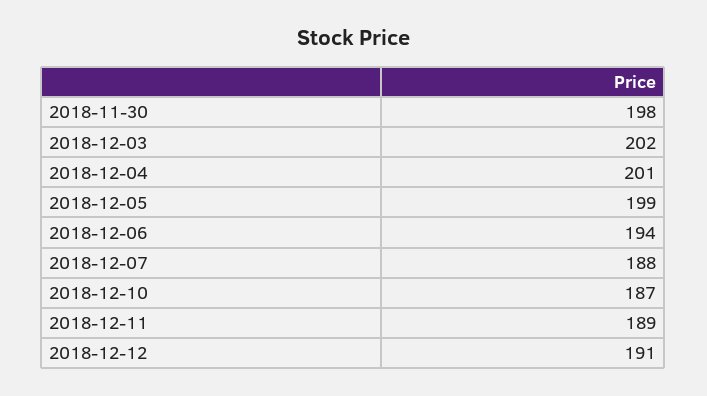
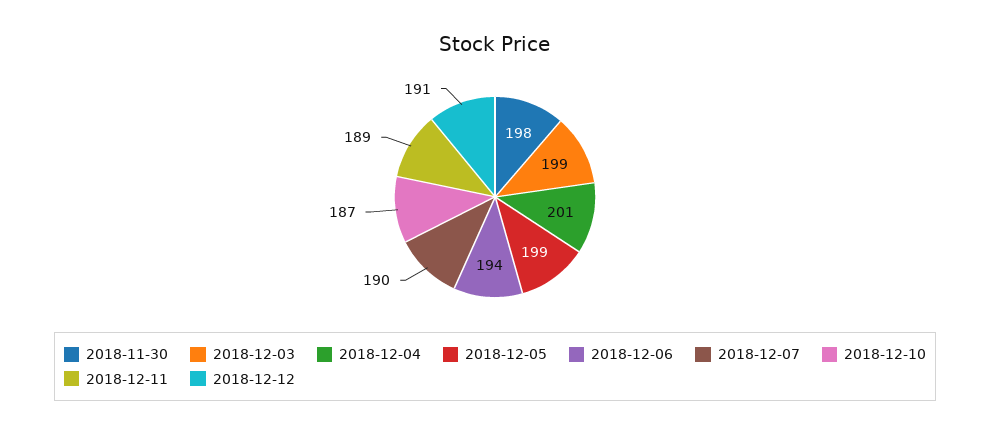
2018-12-03: 202 -> 199
2018-12-07: 188 -> 190

